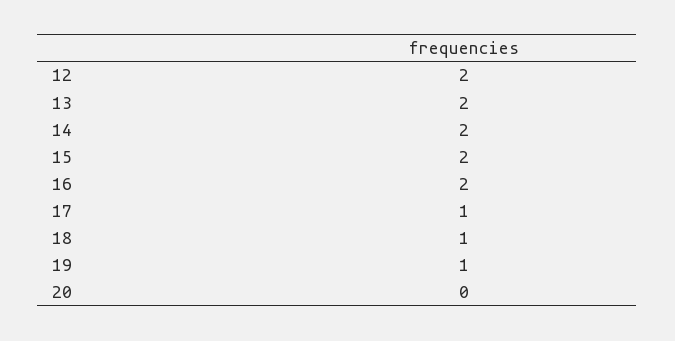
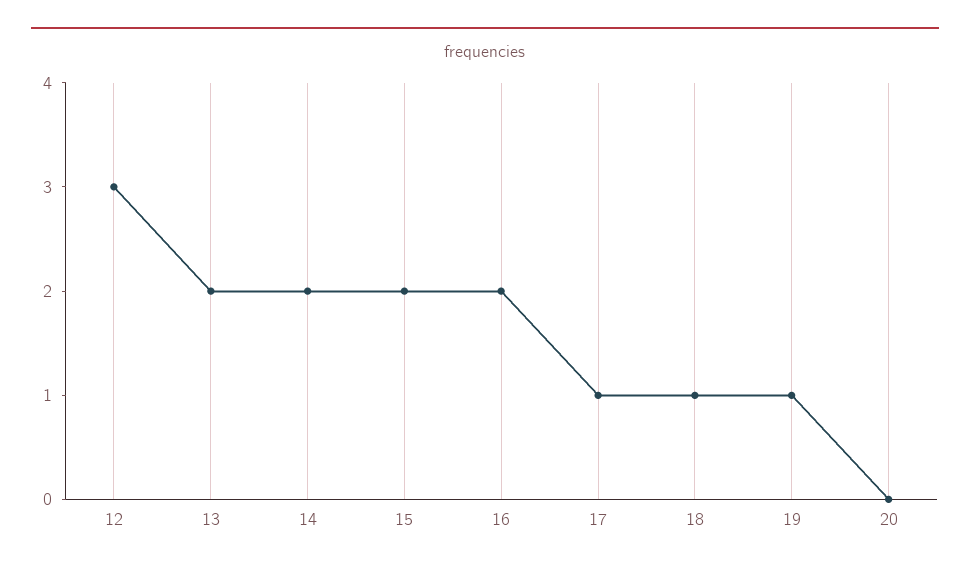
12: 2 -> 3

